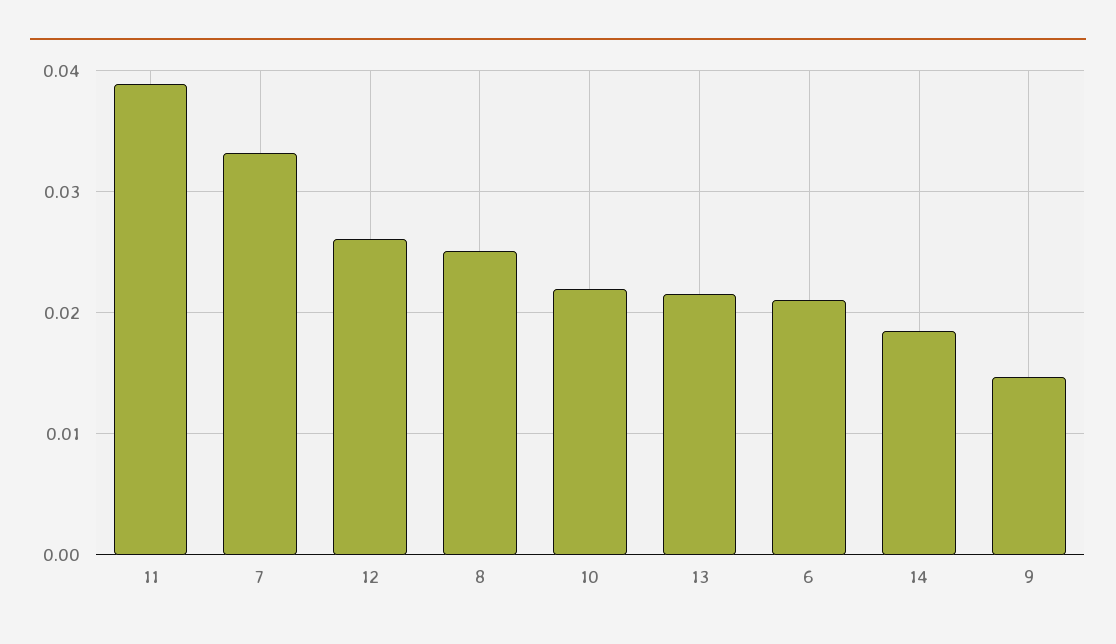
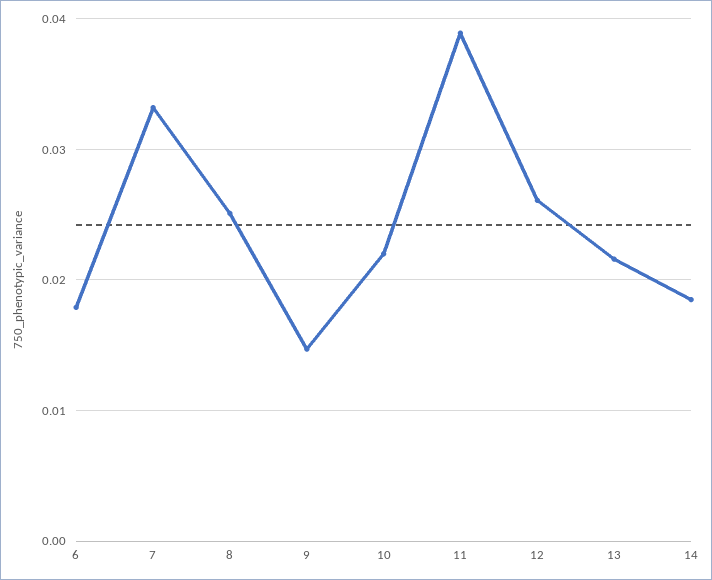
6: 0.021 -> 0.018

